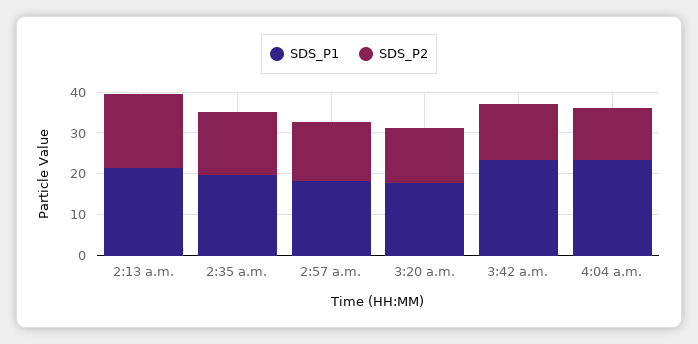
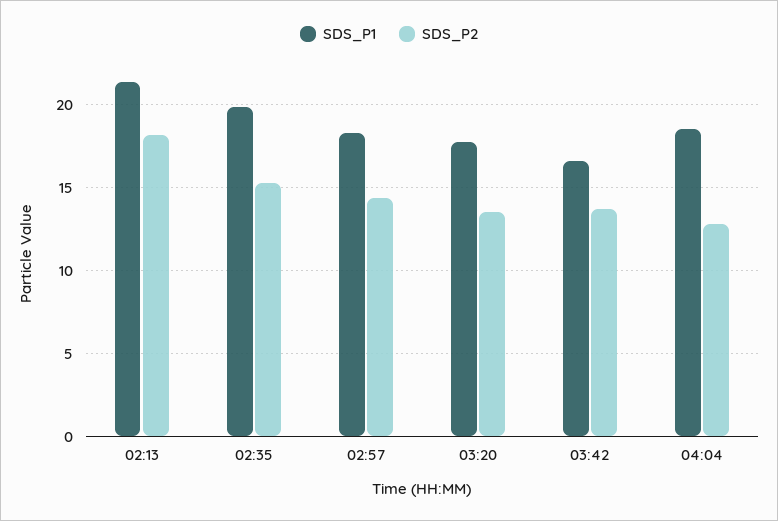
SDS_P1, 3:42 a.m.: 24 -> 16.5
SDS_P1, 4:04 a.m.: 24 -> 18.5

